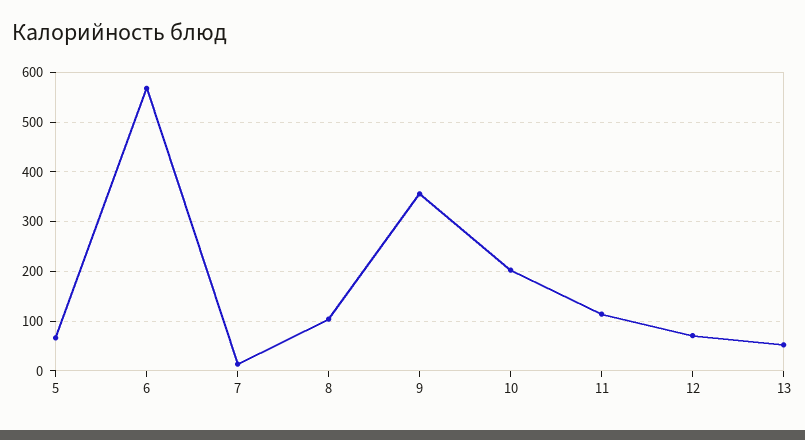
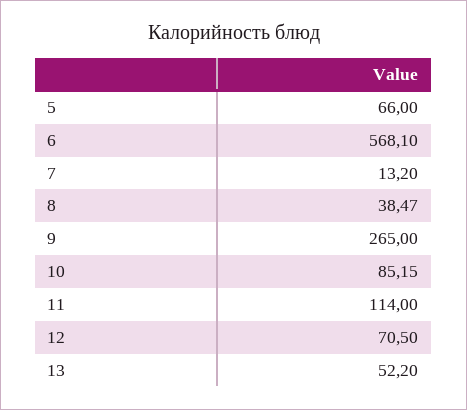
8: 100 -> 38.47
9: 360 -> 265
10: 200 -> 85.15

